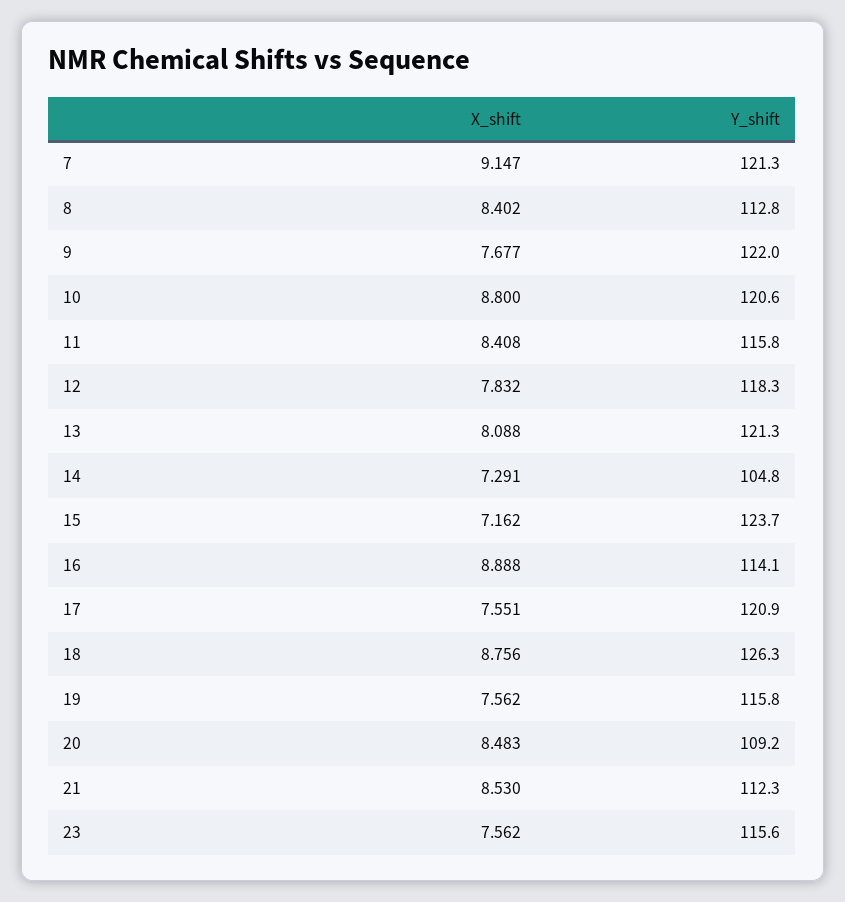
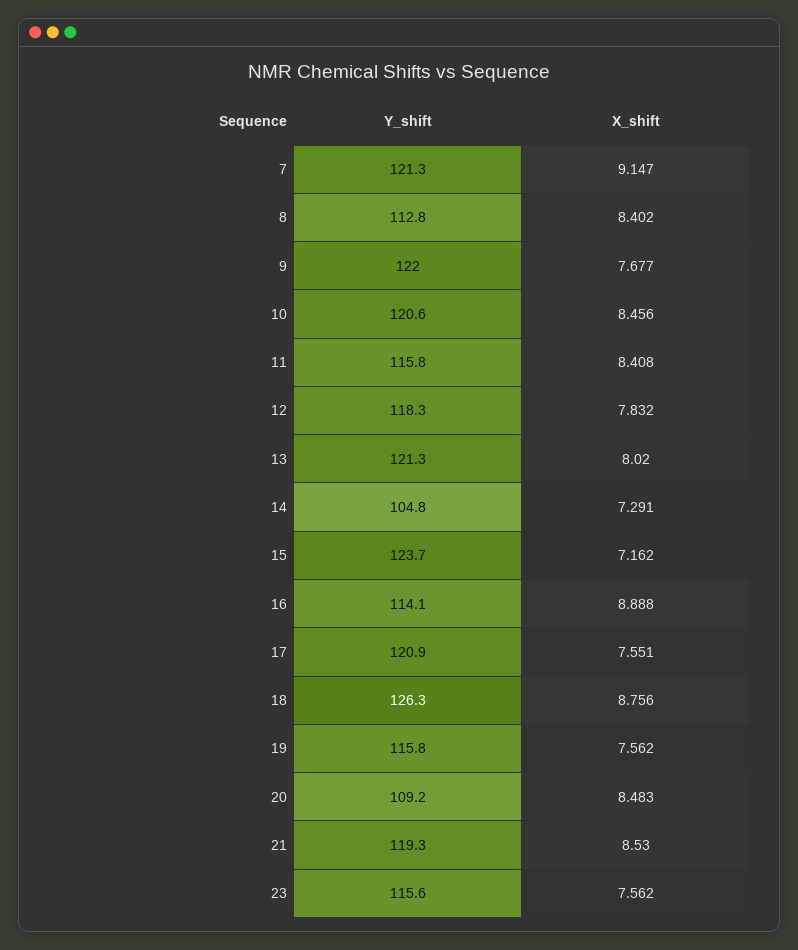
X_shift, 10: 8.8 -> 8.456
X_shift, 13: 8.088 -> 8.02
Y_shift, 21: 112.3 -> 119.3

